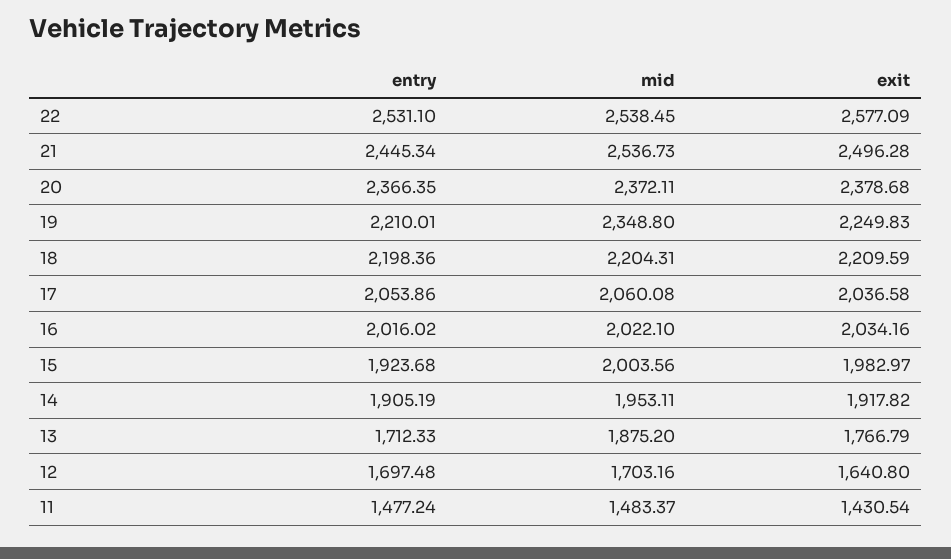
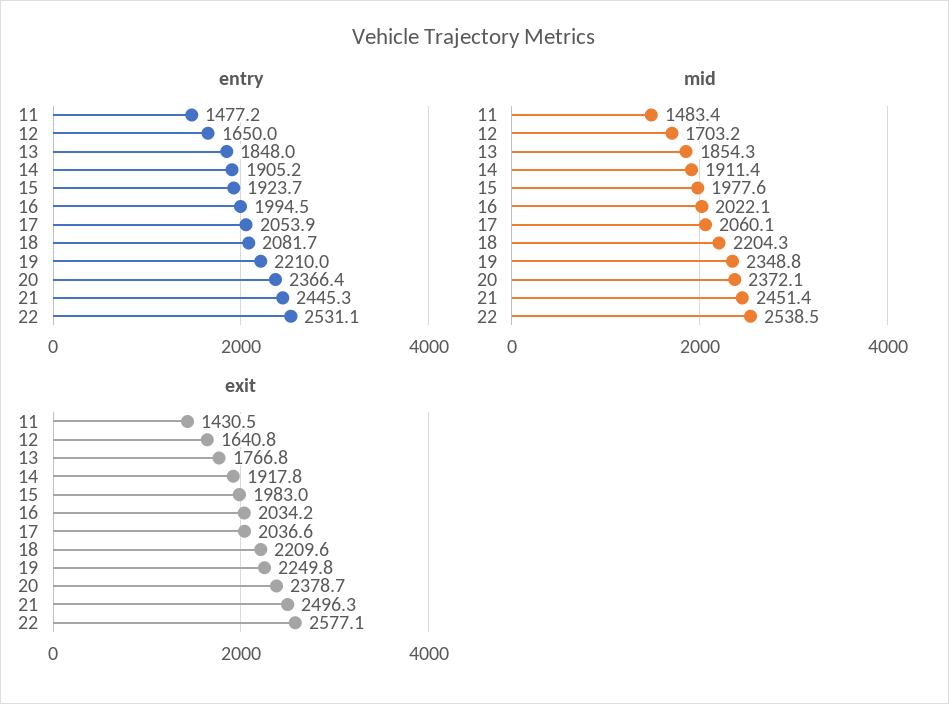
mid, 21: 2536.73 -> 2451.4
entry, 18: 2198.36 -> 2081.7
entry, 16: 2016.02 -> 1994.5
mid, 15: 2003.56 -> 1977.6
mid, 14: 1953.11 -> 1911.4
entry, 13: 1712.33 -> 1848
mid, 13: 1875.2 -> 1854.3
entry, 12: 1697.48 -> 1650

